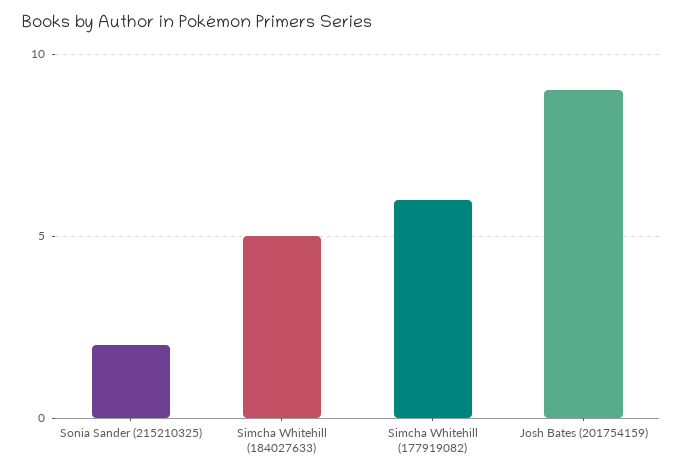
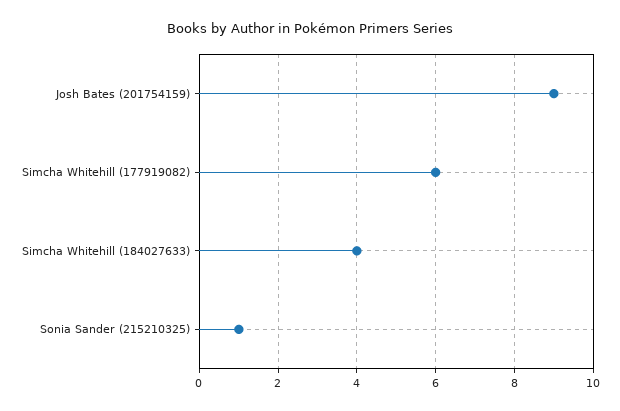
Sonia Sander (215210325): 2 -> 1
Simcha Whitehill (184027633): 5 -> 4

